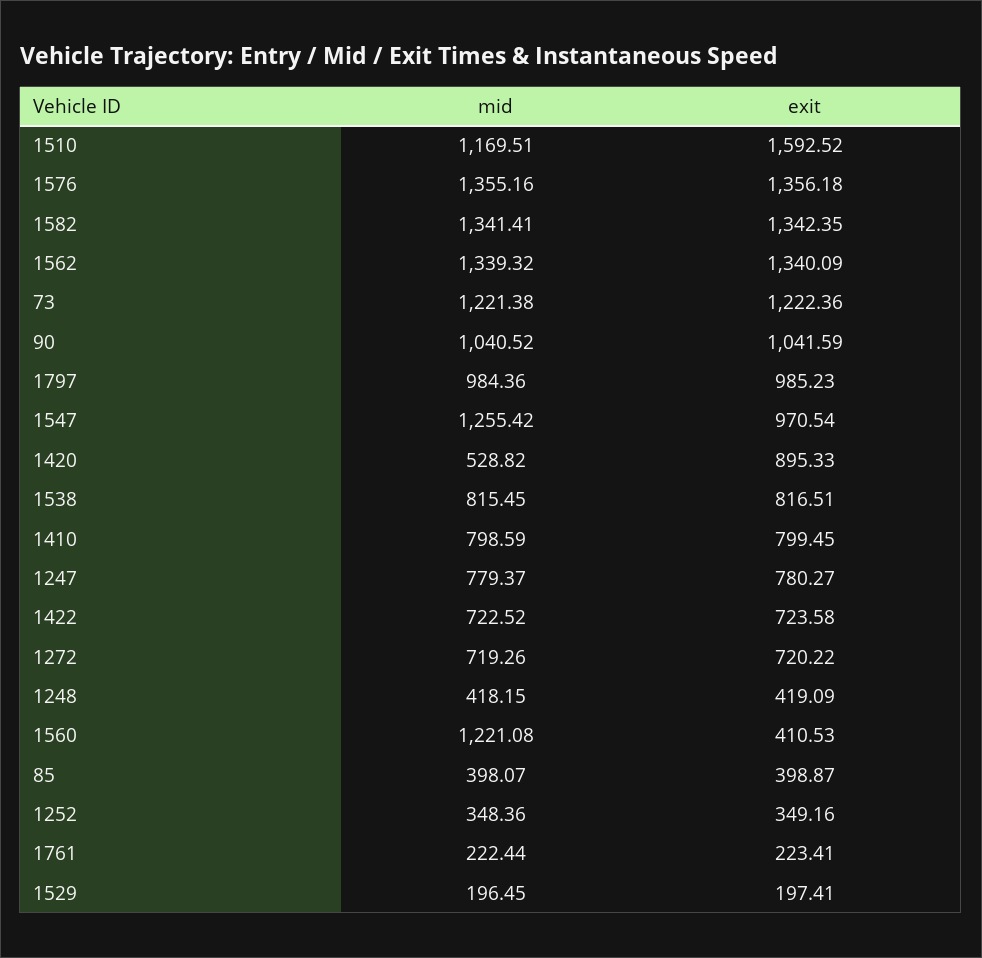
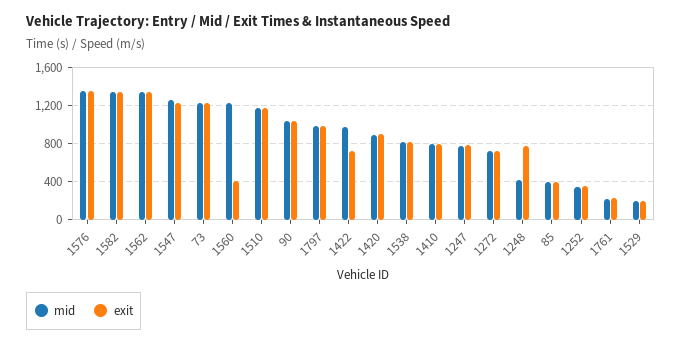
exit, 1510: 1592.52 -> 1200
exit, 1547: 970.54 -> 1200
mid, 1420: 528.82 -> 900
mid, 1422: 722.52 -> 1000
exit, 1248: 419.09 -> 800

